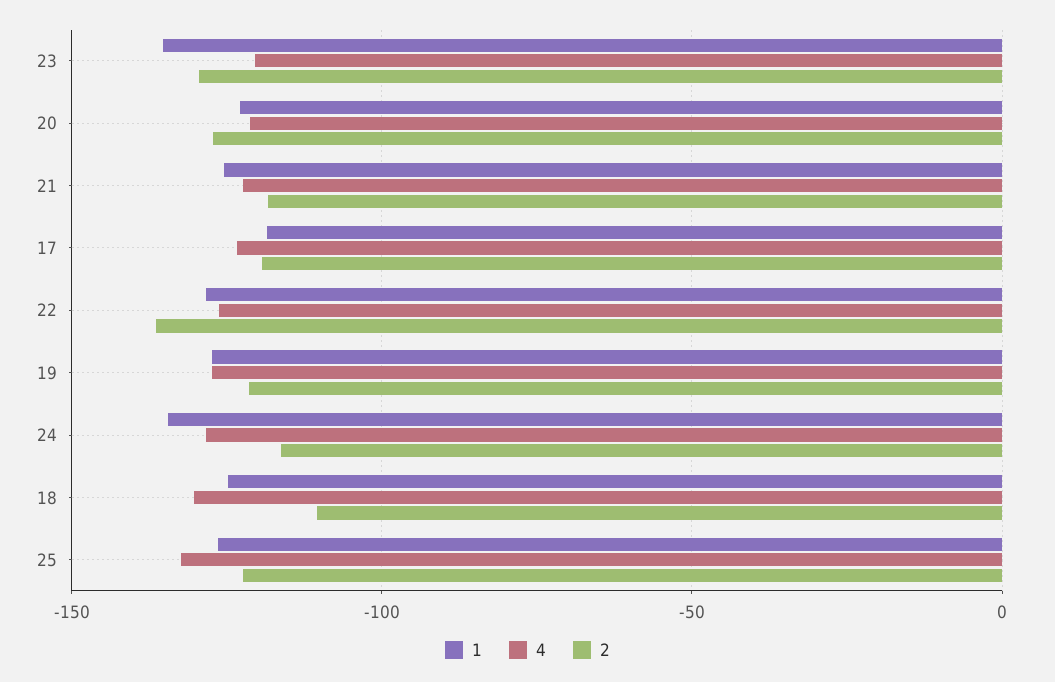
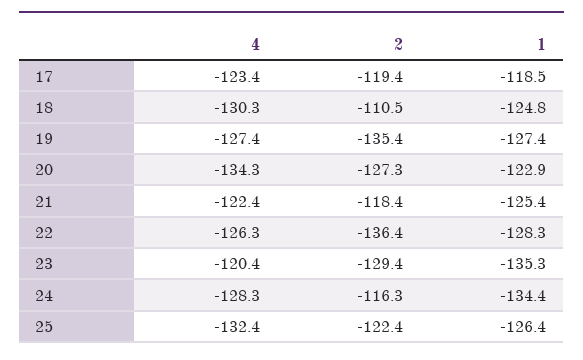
4, 20: -120 -> -134.3
2, 19: -120 -> -135.4

